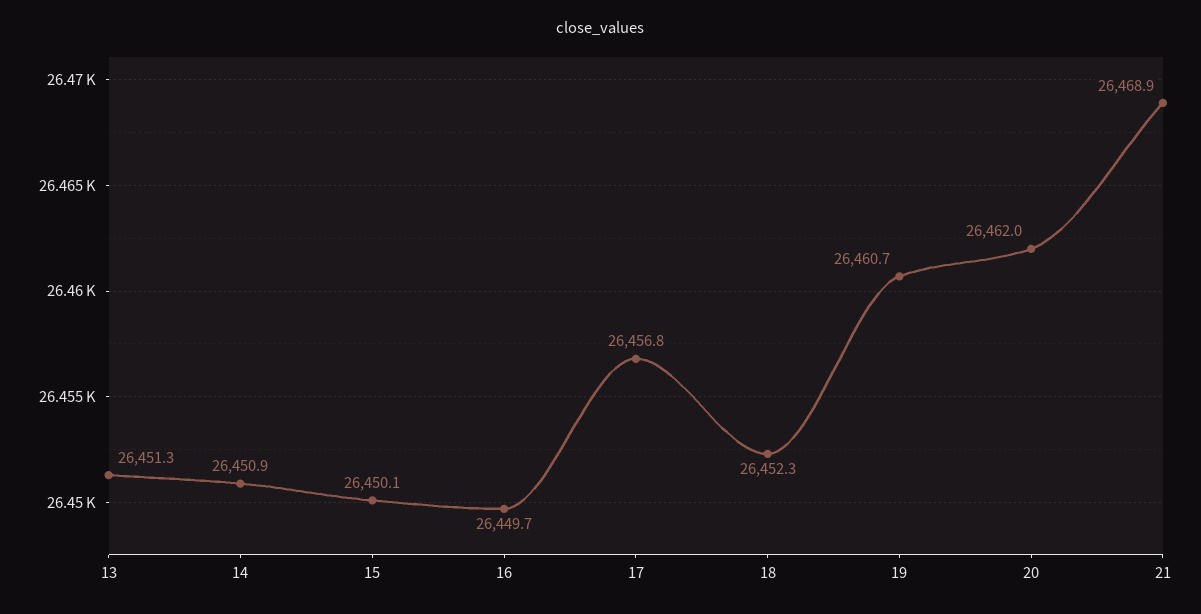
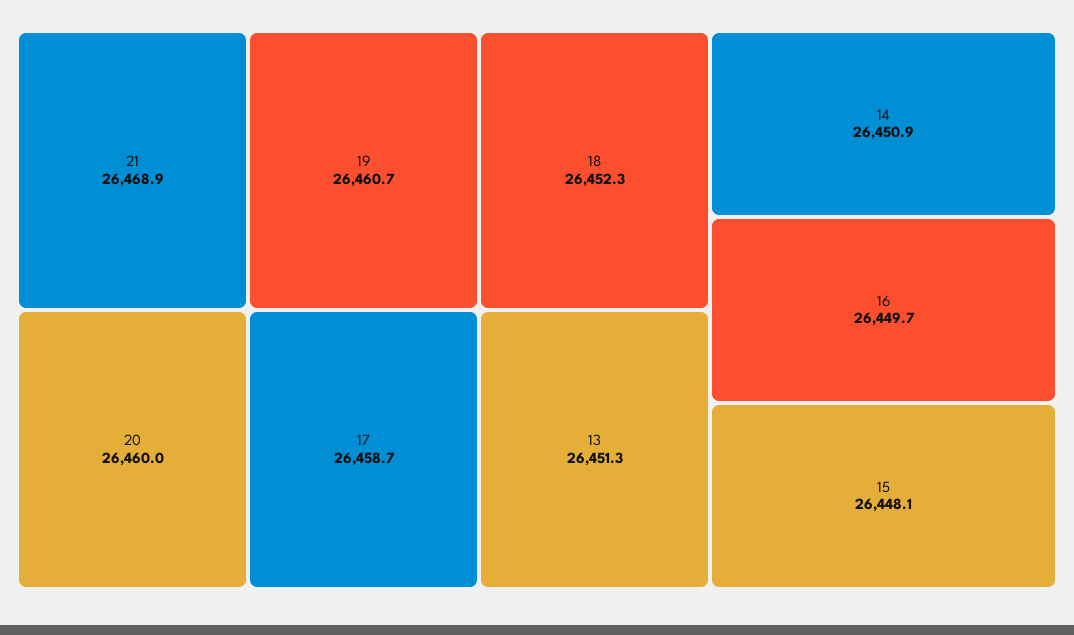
15: 26450.1 -> 26448.1
17: 26456.8 -> 26458.7
20: 26462 -> 26460

